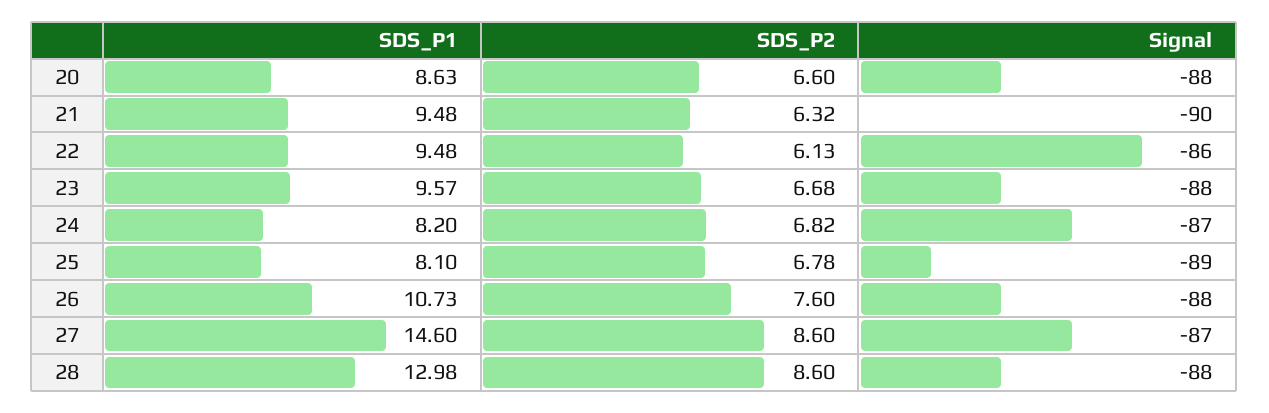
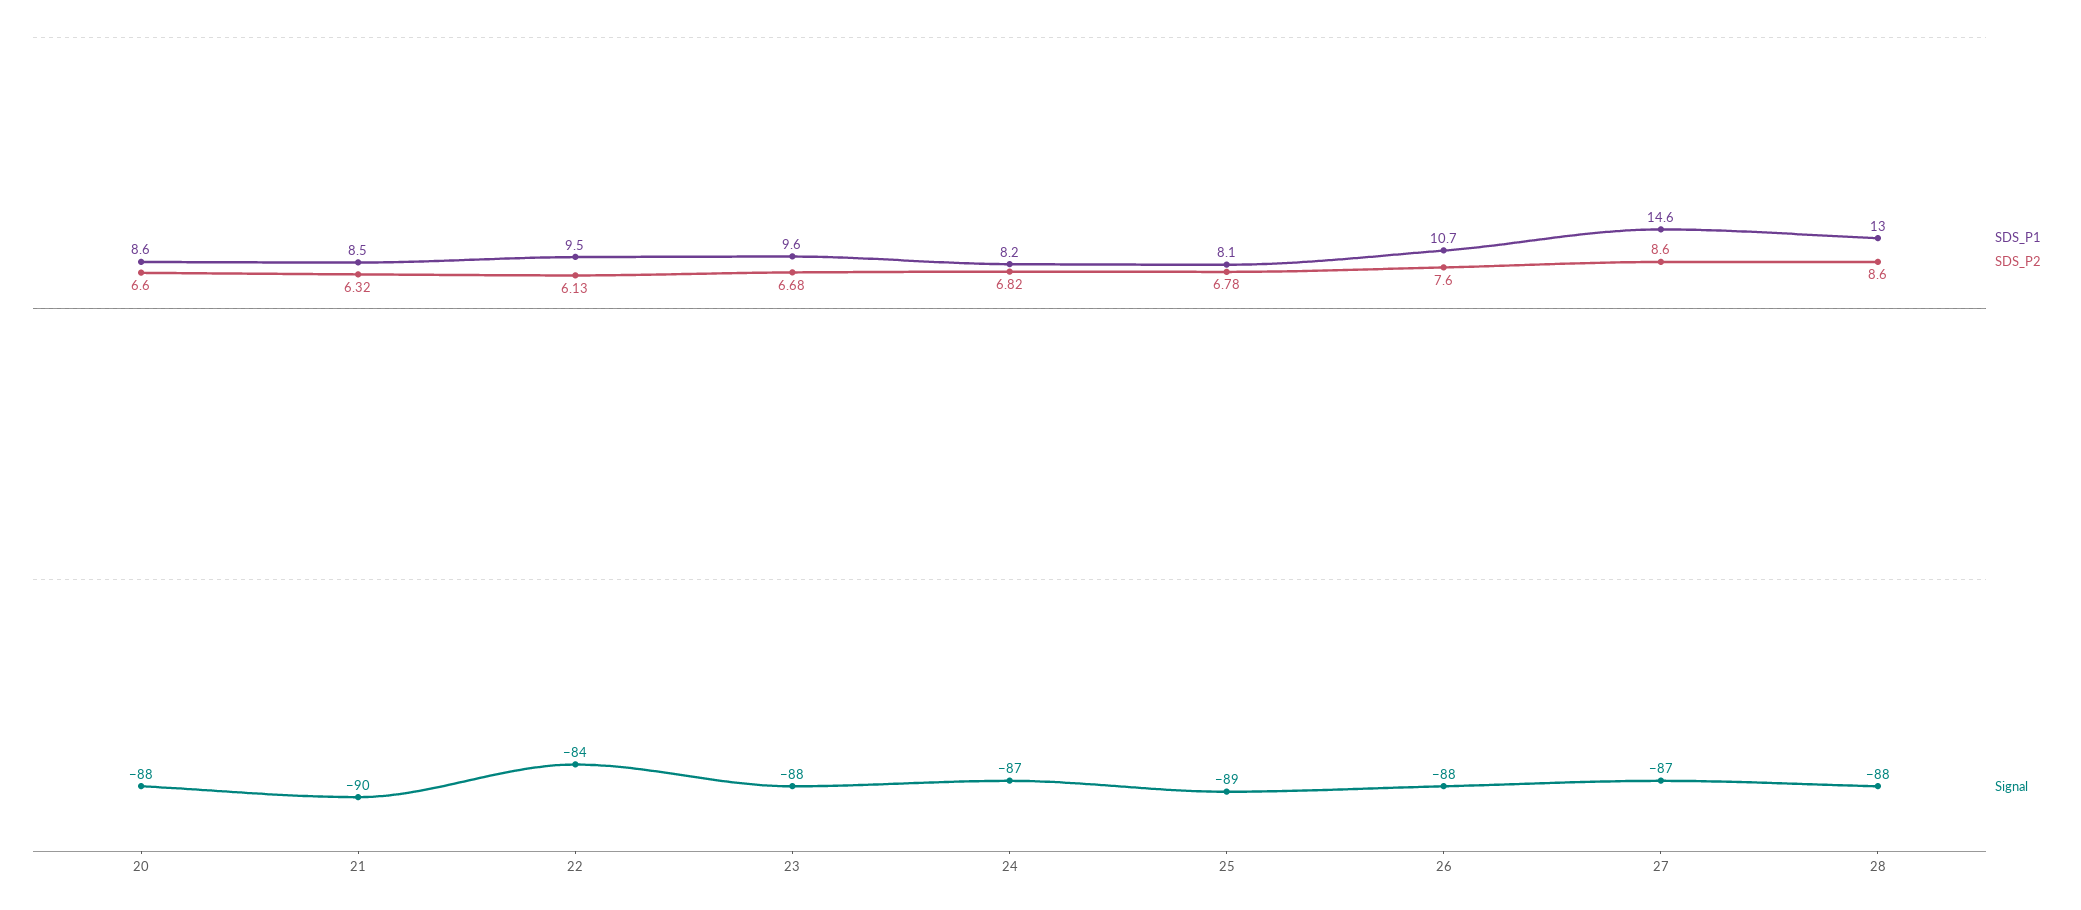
SDS_P1, 21: 9.48 -> 8.5
Signal, 22: -86 -> -84

